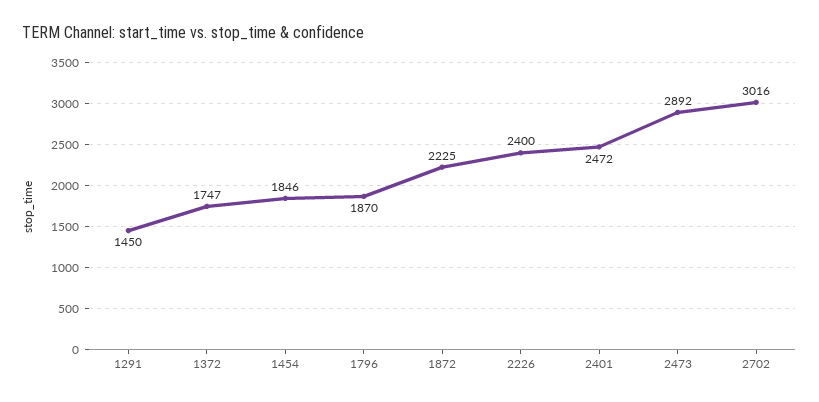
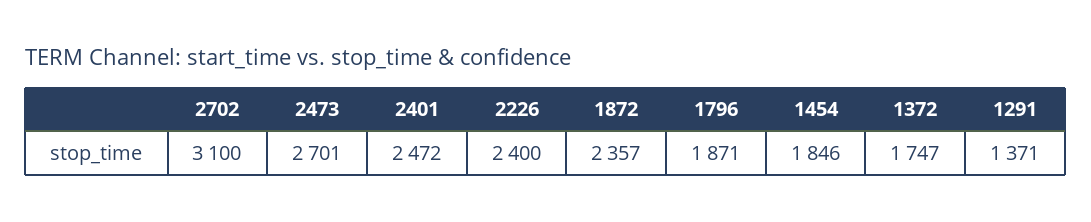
1291: 1450 -> 1371
1796: 1870 -> 1871
1872: 2225 -> 2357
2473: 2892 -> 2701
2702: 3016 -> 3100

